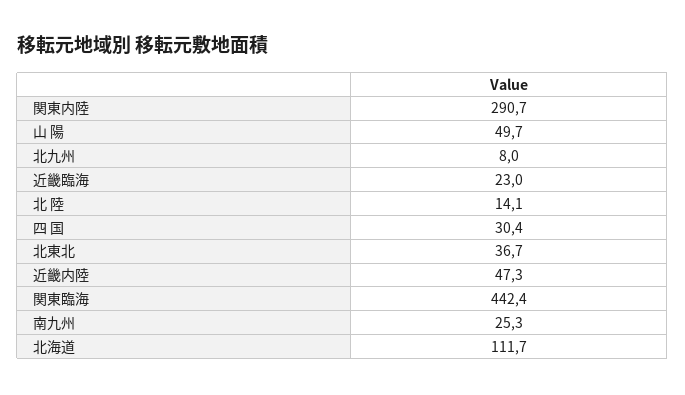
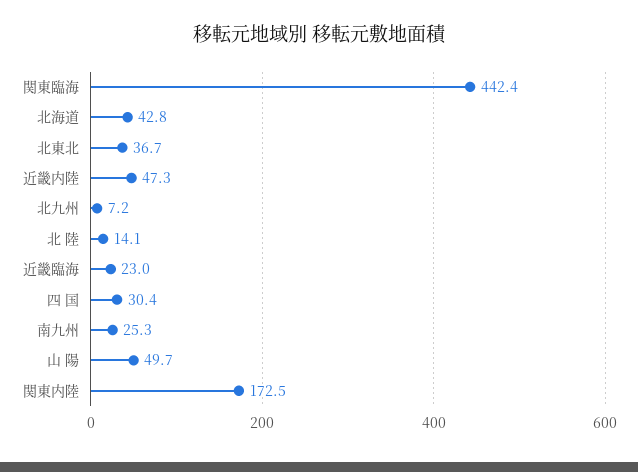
関東内陸: 290.7 -> 172.5
北九州: 8 -> 7.2
北海道: 111.7 -> 42.8

